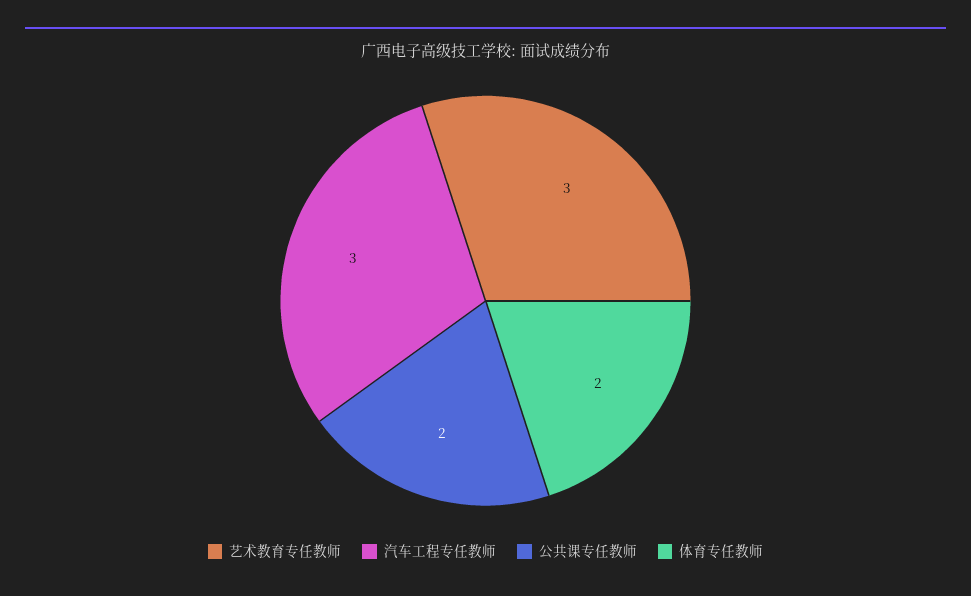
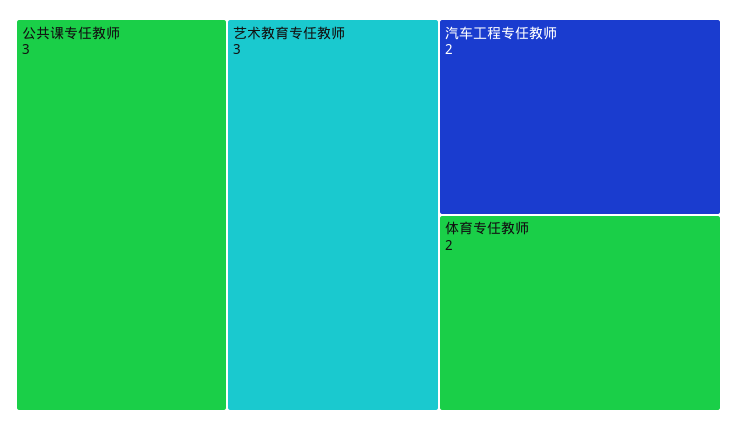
汽车工程专任教师: 3 -> 2
公共课专任教师: 2 -> 3

